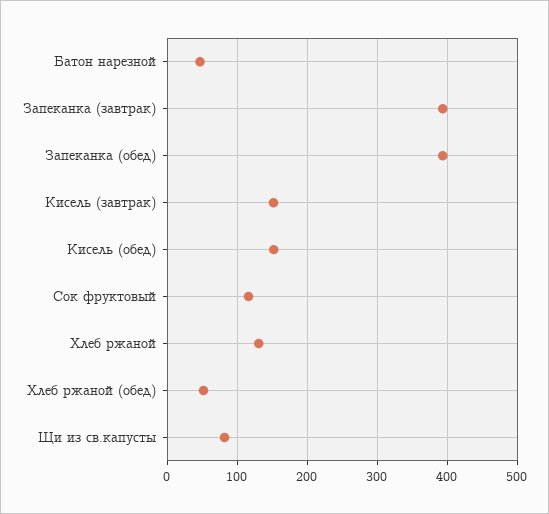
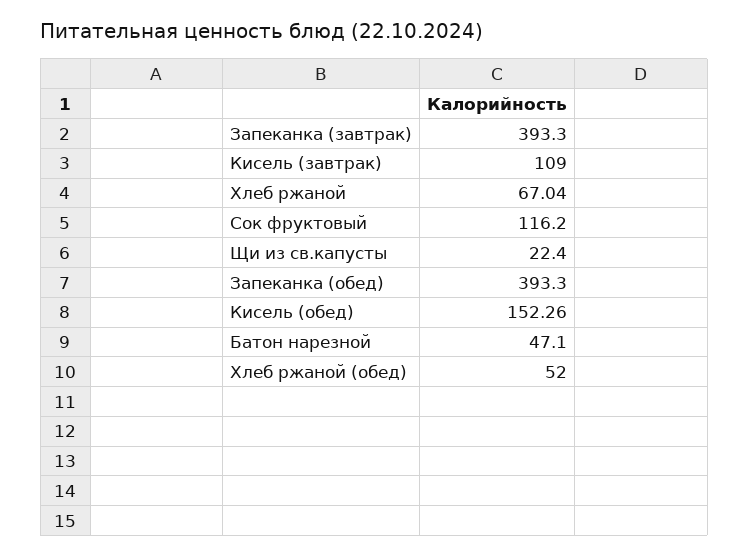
Кисель (завтрак): 150 -> 109
Хлеб ржаной: 130 -> 67.04
Щи из св.капусты: 80 -> 22.4

